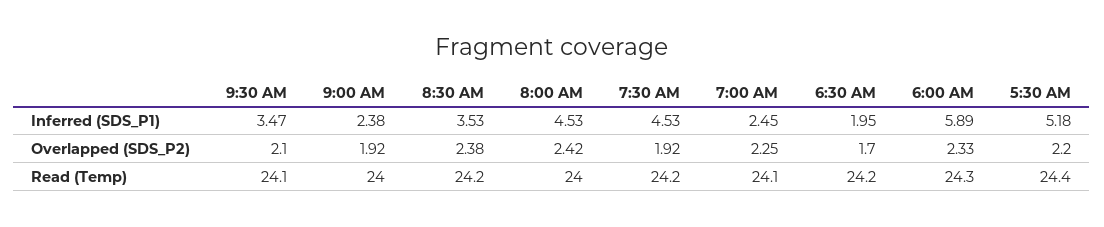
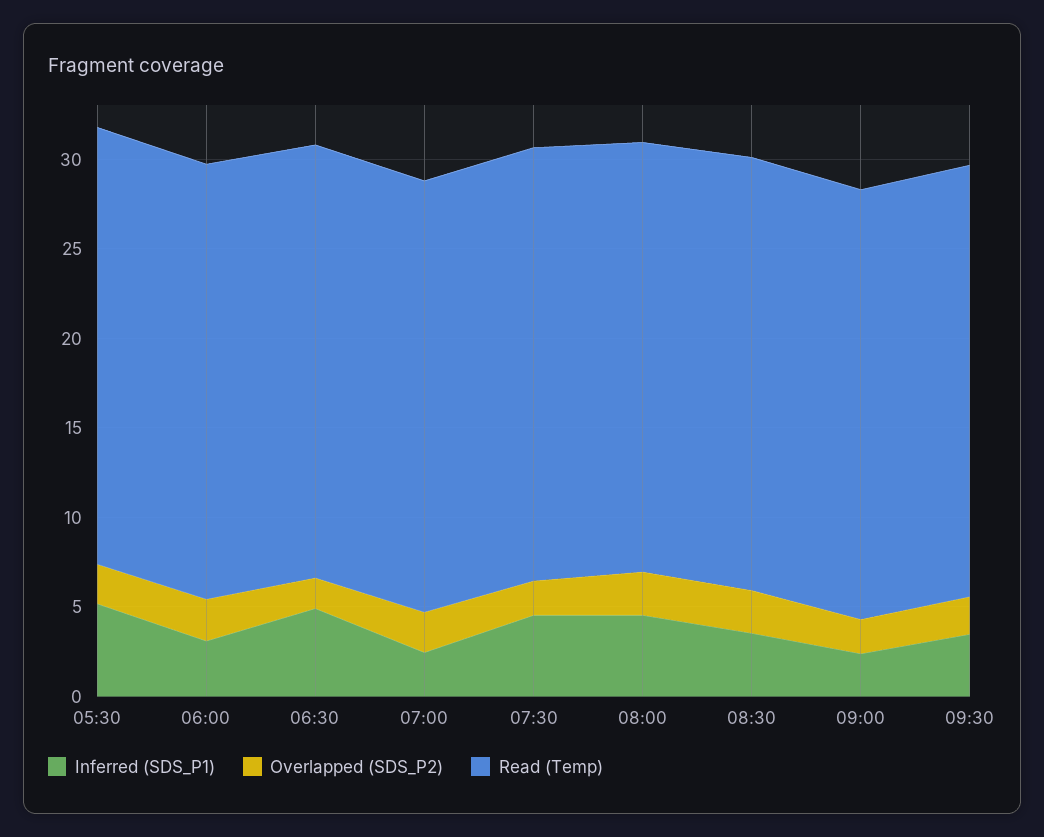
Inferred (SDS_P1), 6:30 AM: 1.95 -> 5
Inferred (SDS_P1), 6:00 AM: 5.89 -> 3

